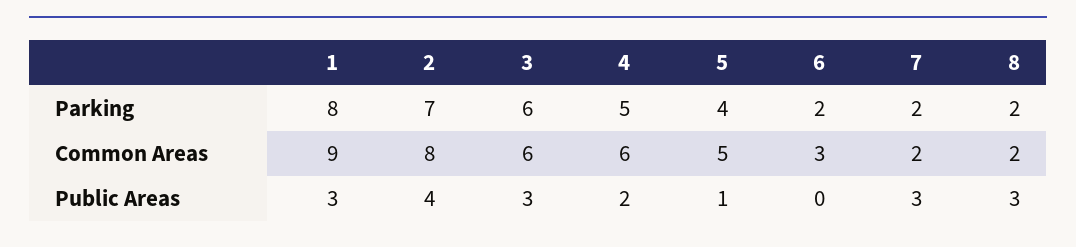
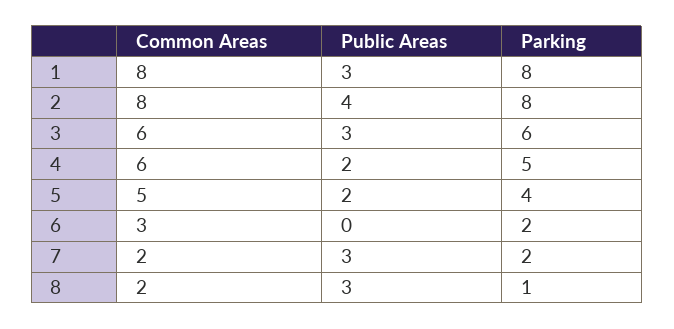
2, Parking: 7 -> 8
8, Parking: 2 -> 1
1, Common Areas: 9 -> 8
5, Public Areas: 1 -> 2

